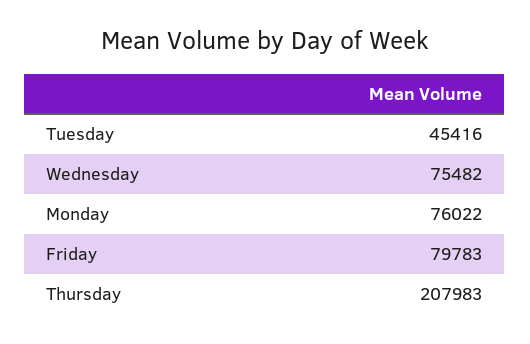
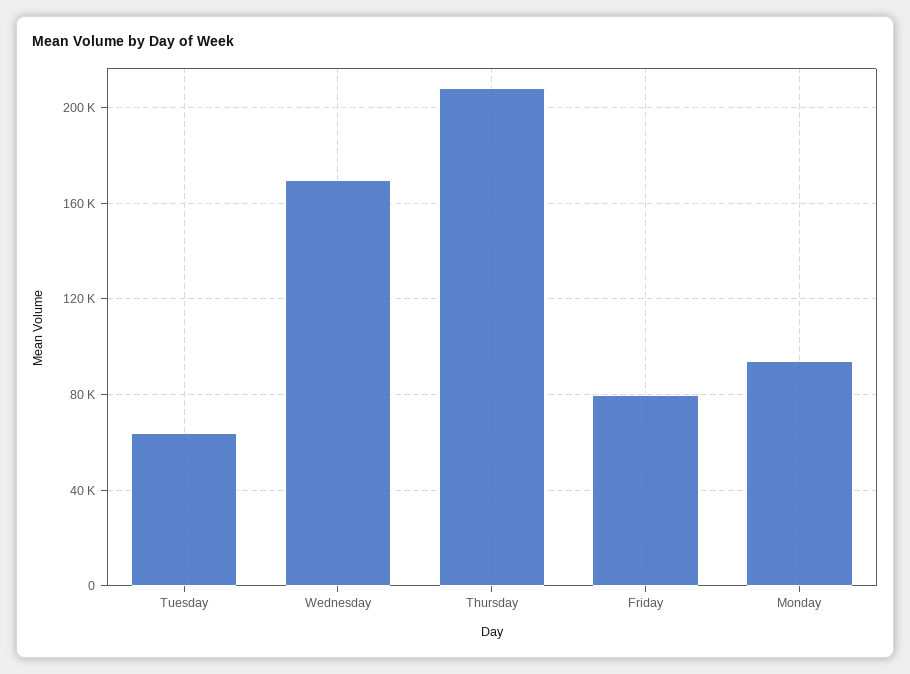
Tuesday: 45416 -> 65000
Wednesday: 75482 -> 170000
Monday: 76022 -> 95000

